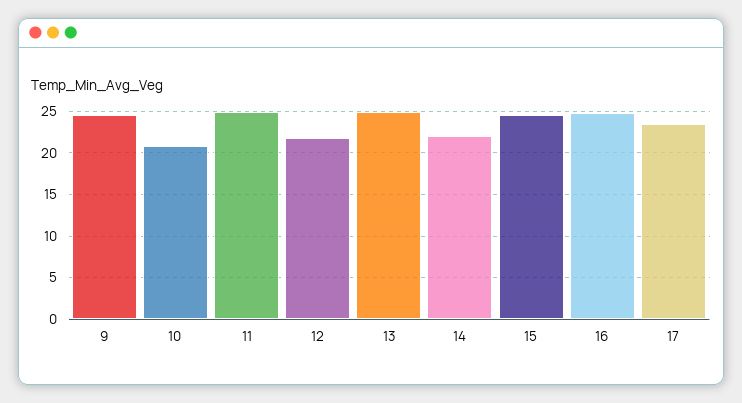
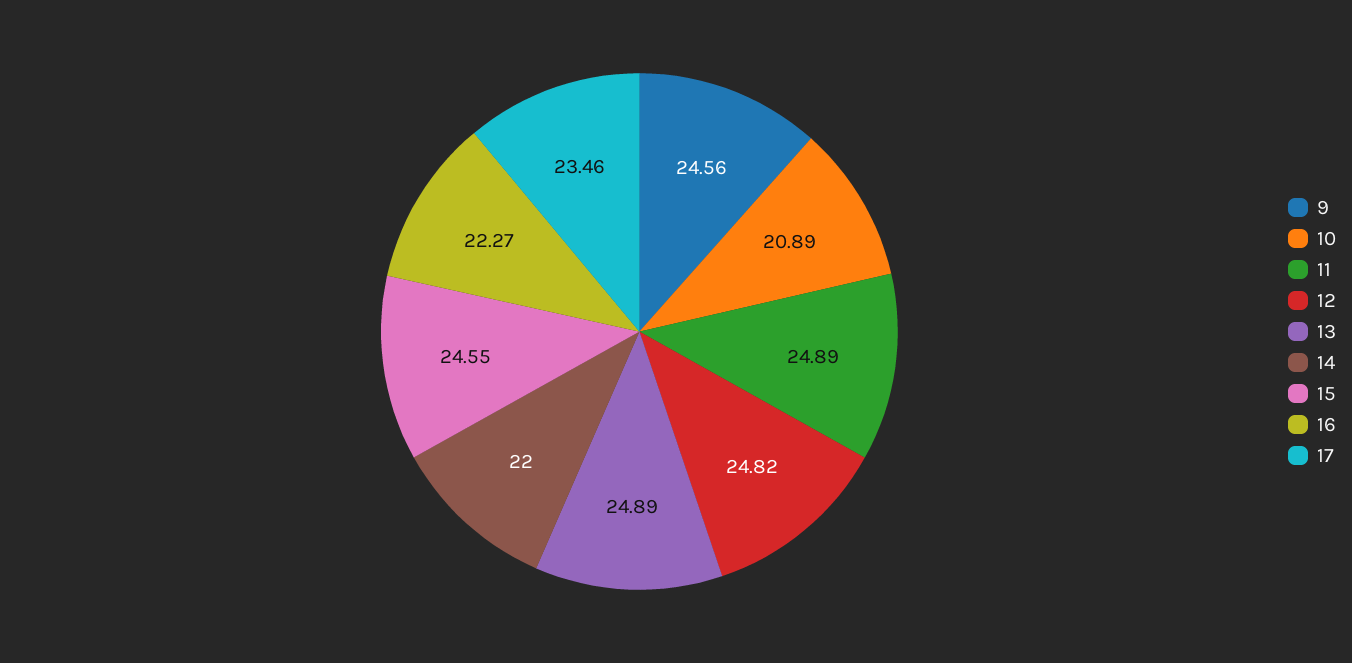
12: 22 -> 24.82
16: 25 -> 22.27

